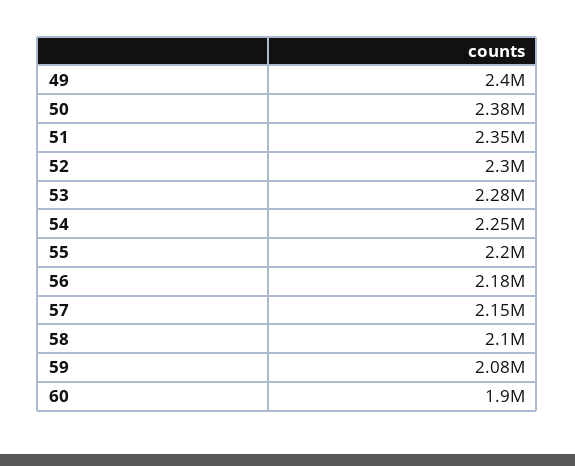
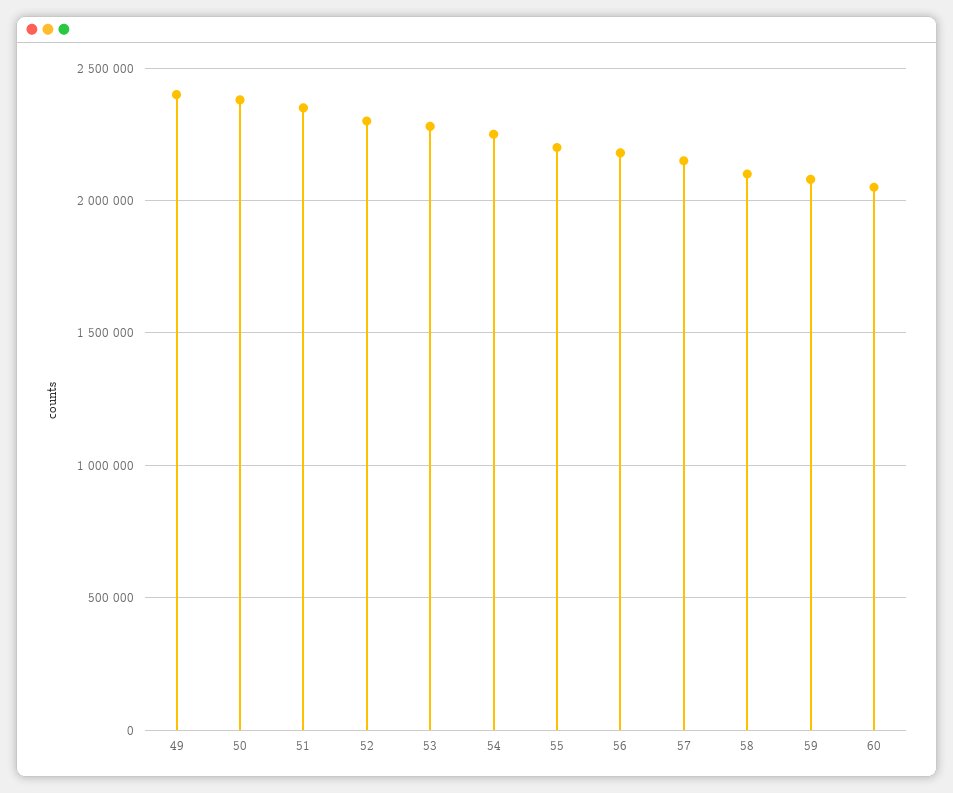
60: 1900000 -> 2050000

